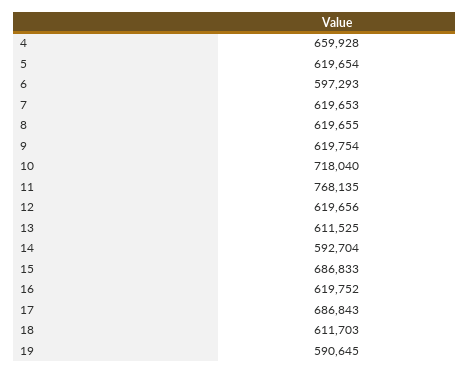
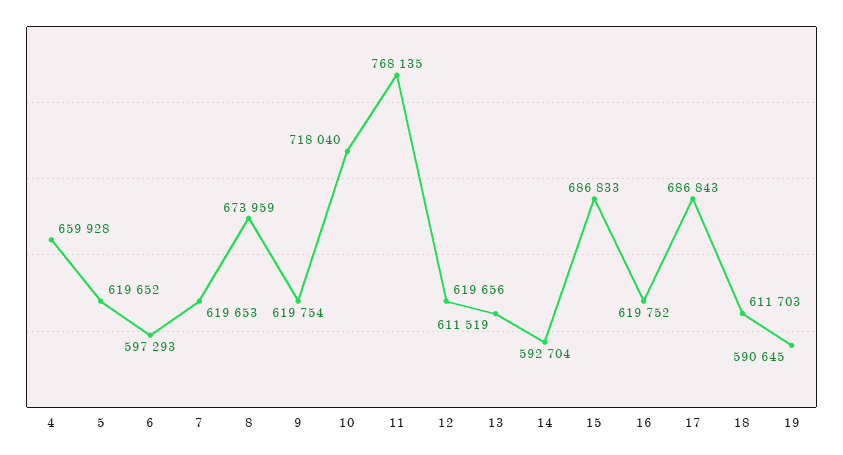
5: 619654 -> 619652
8: 619655 -> 673959
13: 611525 -> 611519

